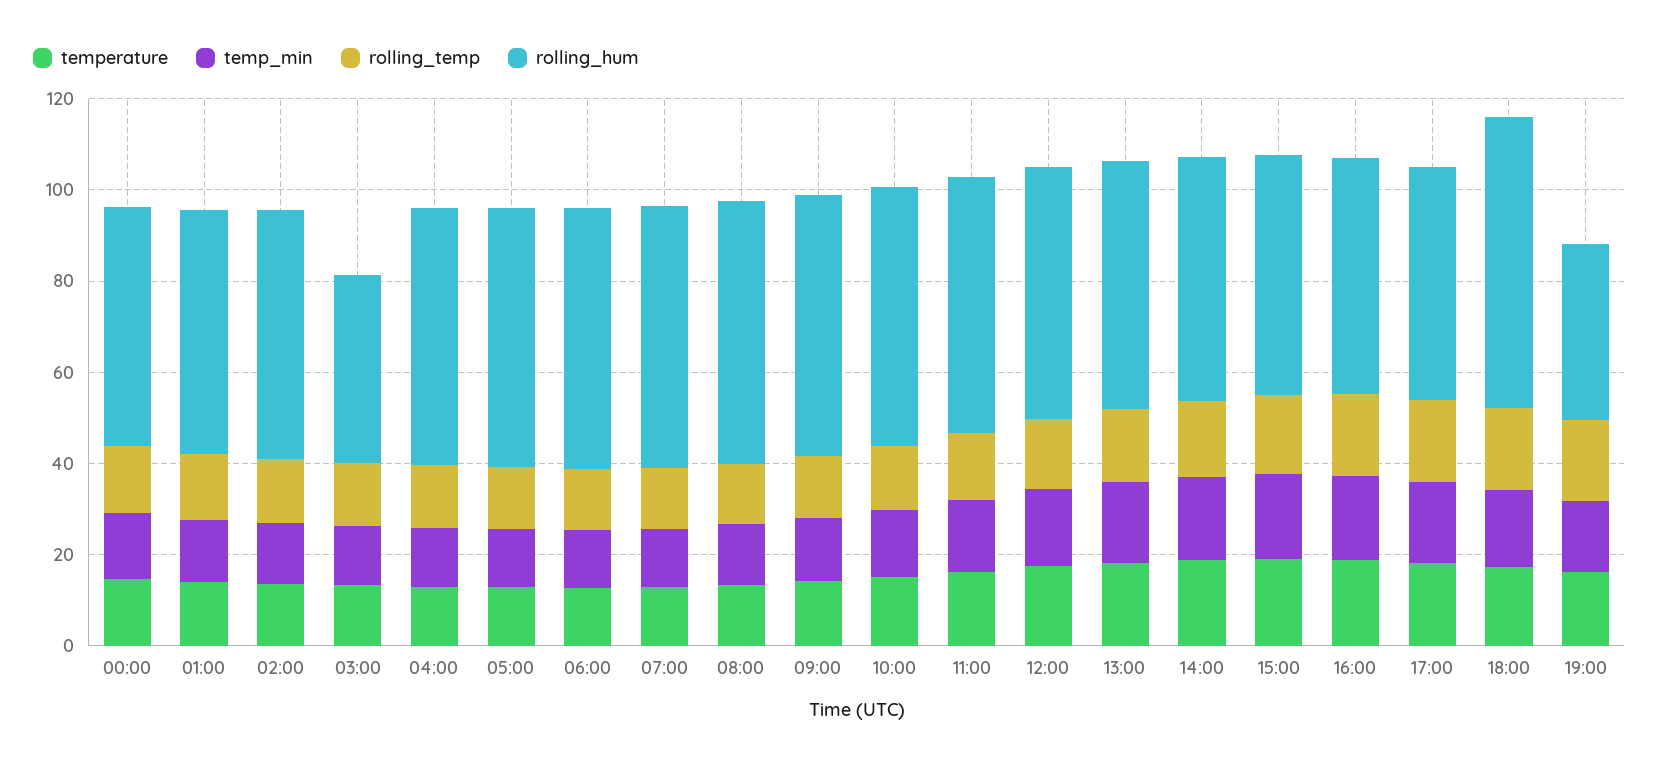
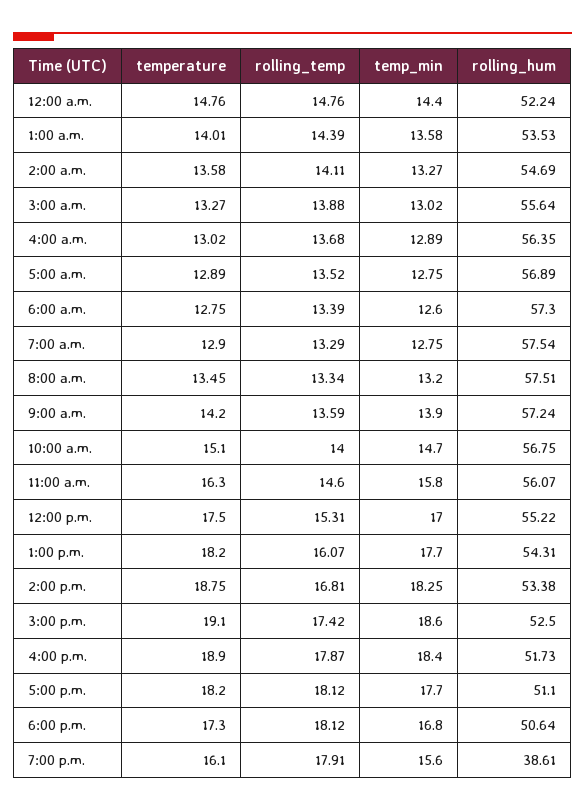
rolling_hum, 03:00: 40 -> 55.64
rolling_hum, 18:00: 65 -> 50.64

